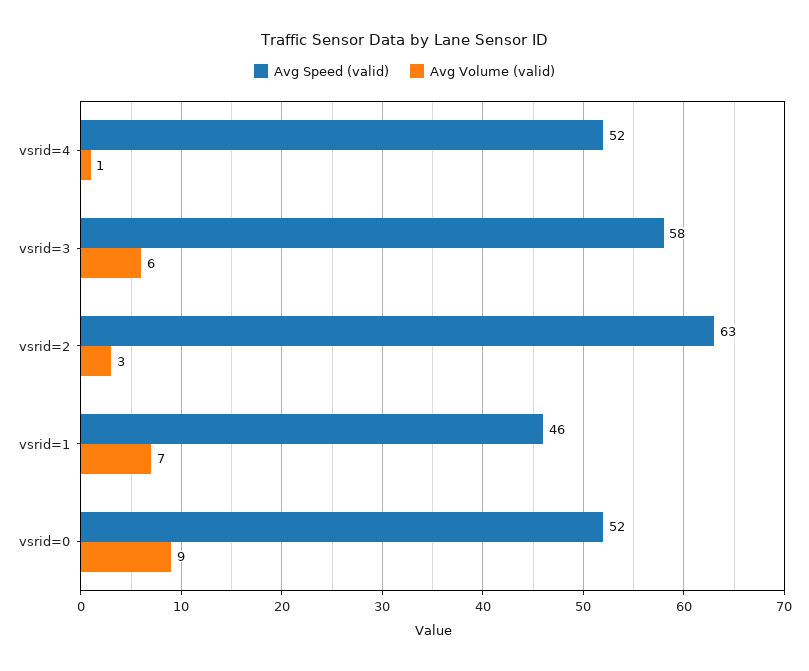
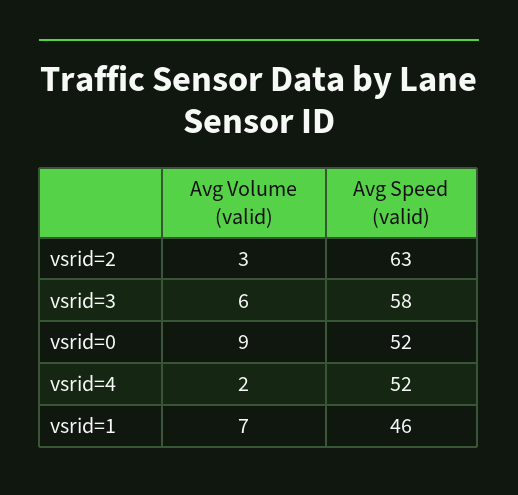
Avg Volume (valid), vsrid=4: 1 -> 2

